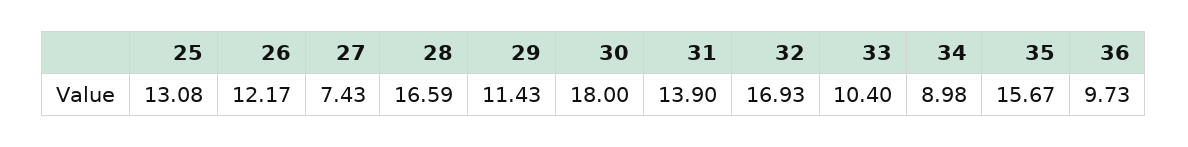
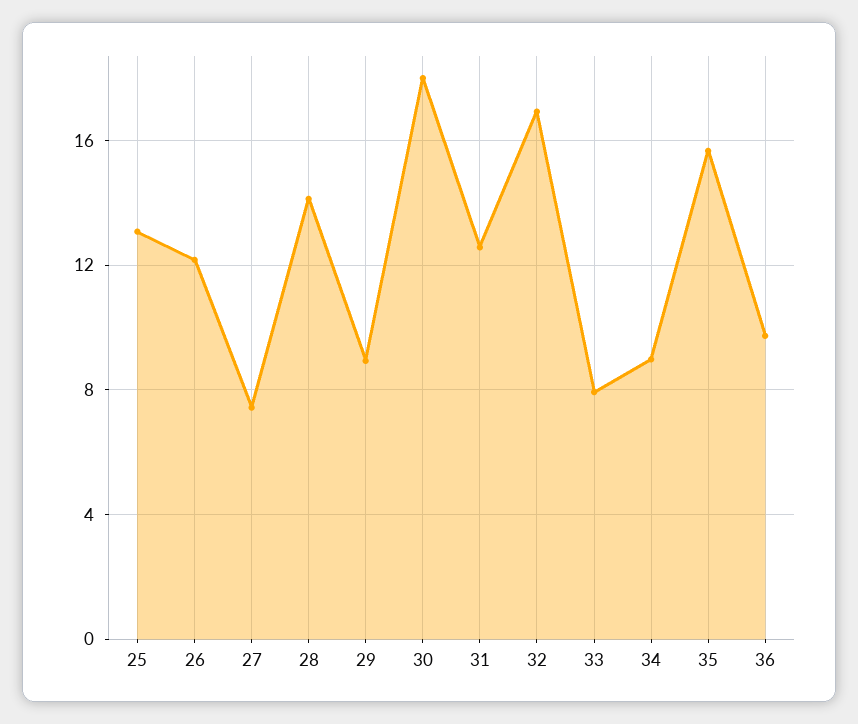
28: 16.59 -> 14
29: 11.43 -> 9
31: 13.9 -> 12.5
33: 10.4 -> 8

